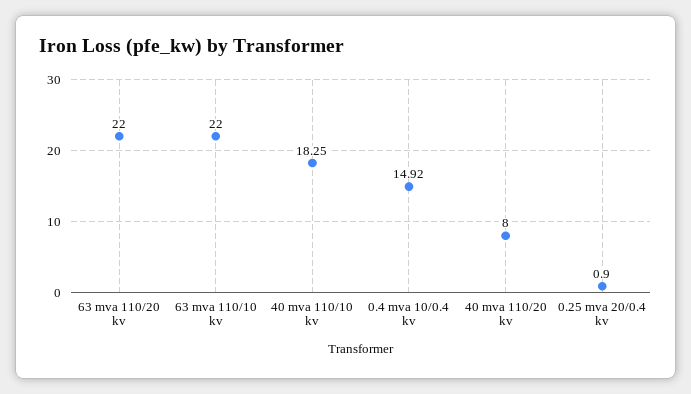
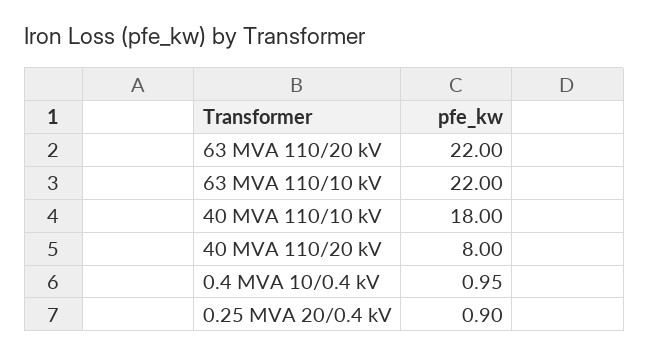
40 mva 110/10 kv: 18.25 -> 18
0.4 mva 10/0.4 kv: 14.92 -> 0.95

